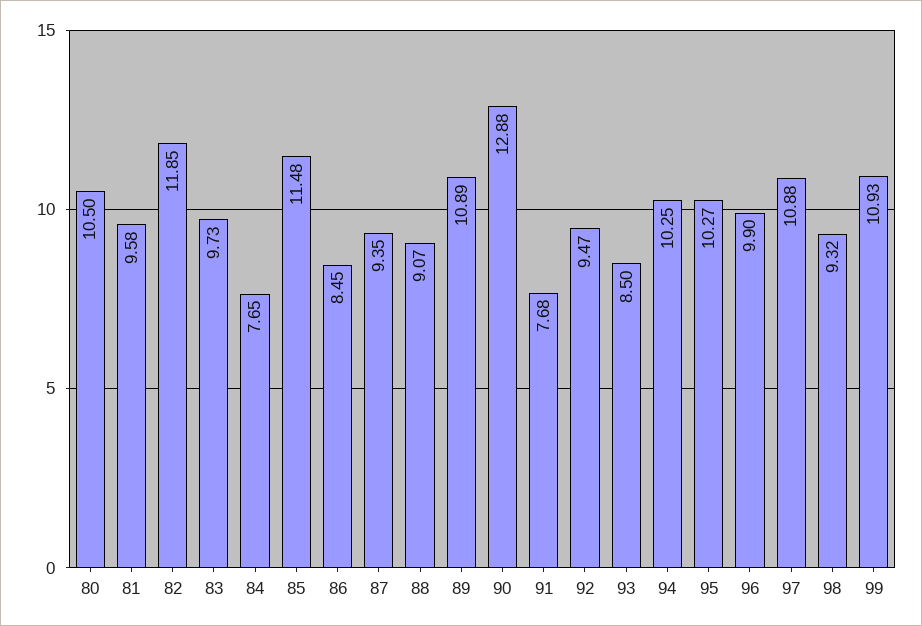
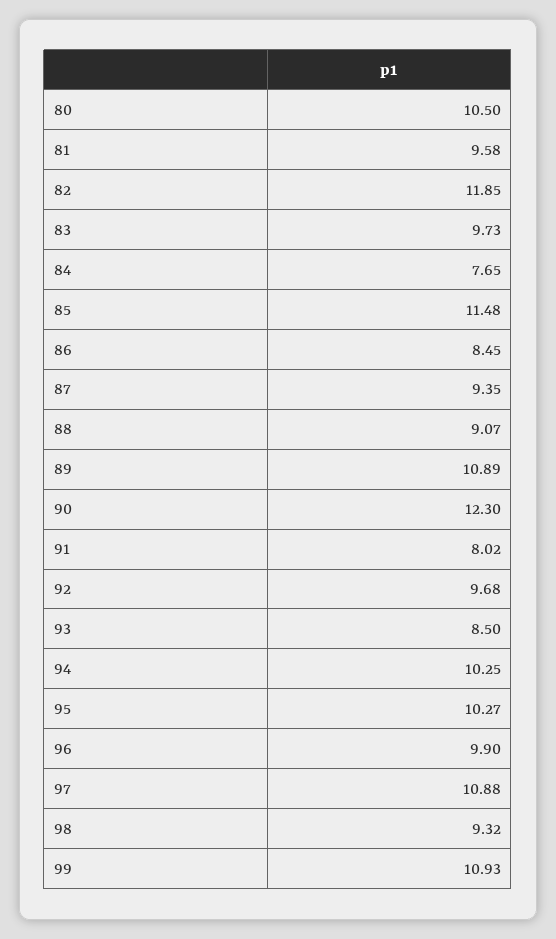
90: 12.88 -> 12.3
91: 7.68 -> 8.02
92: 9.47 -> 9.68

